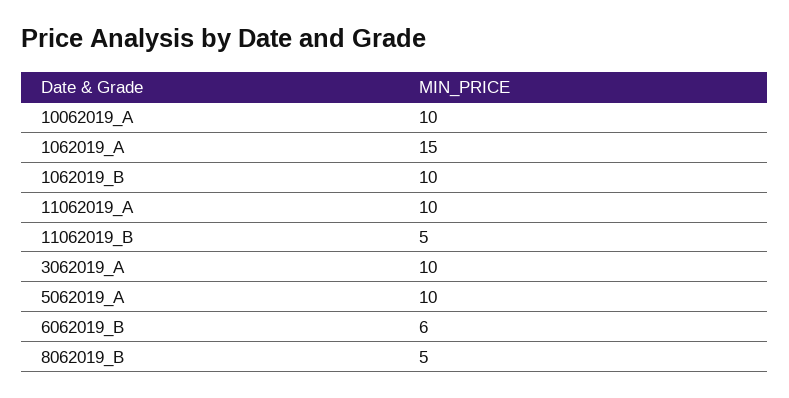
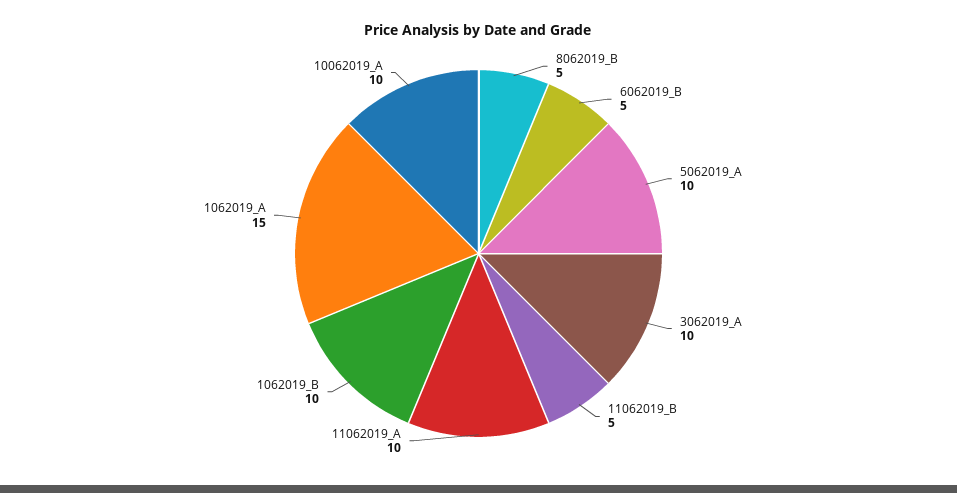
6062019_B: 6 -> 5

